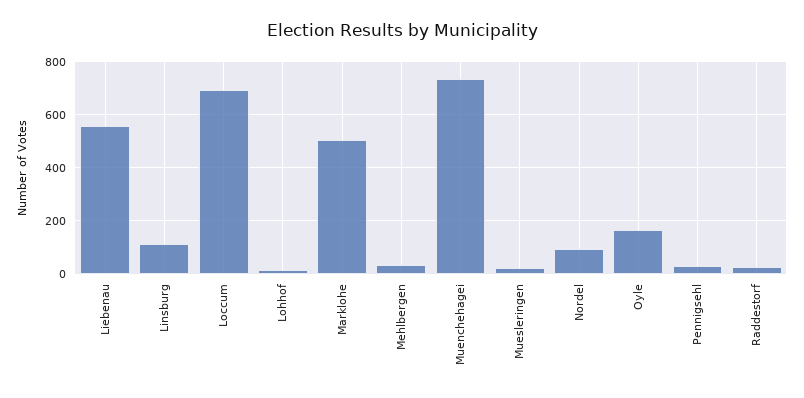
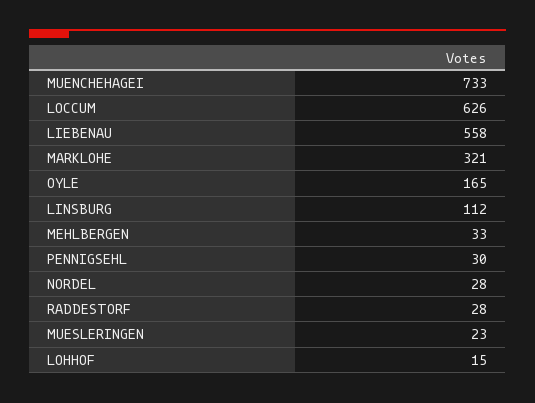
Loccum: 700 -> 626
Marklohe: 500 -> 321
Nordel: 100 -> 28

